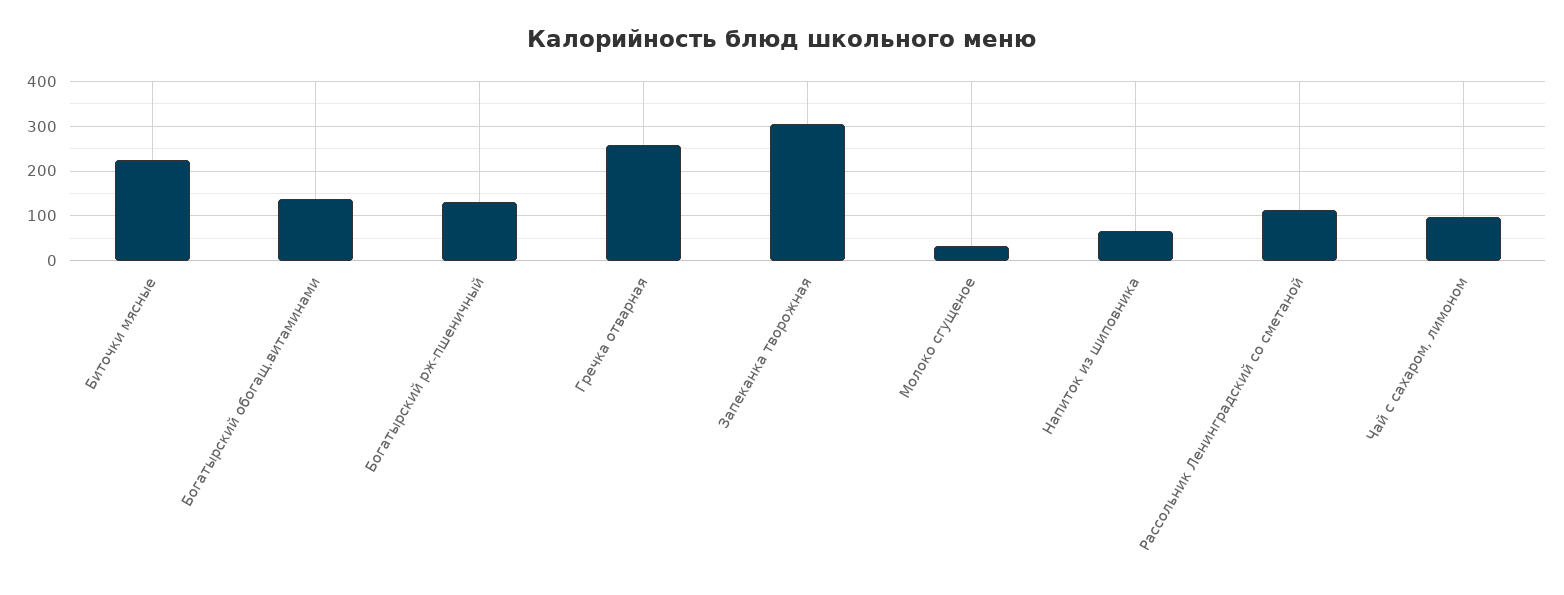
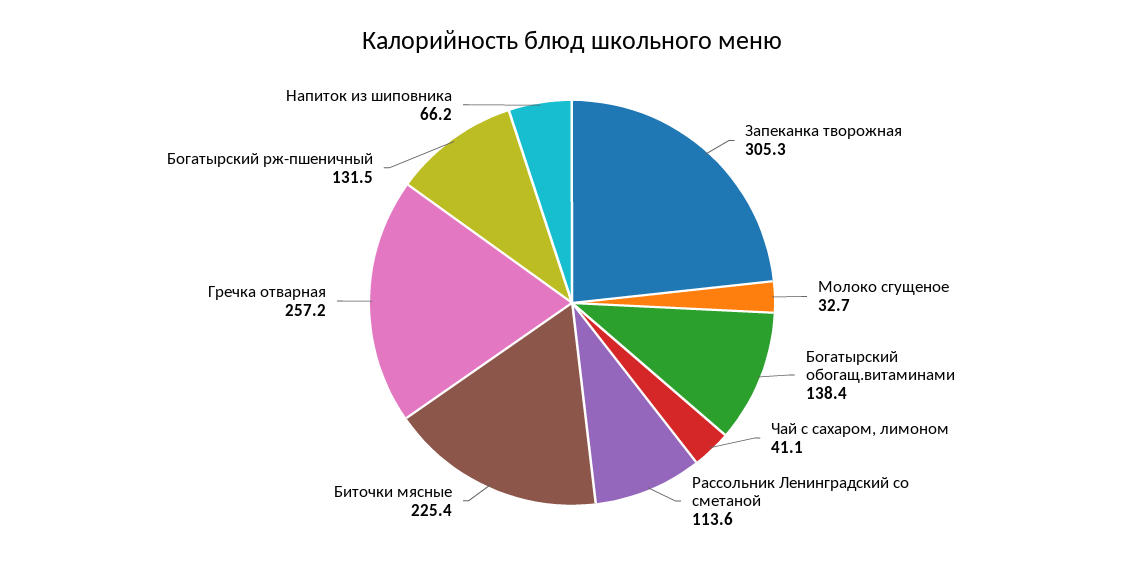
Чай с сахаром, лимоном: 100 -> 41.1

